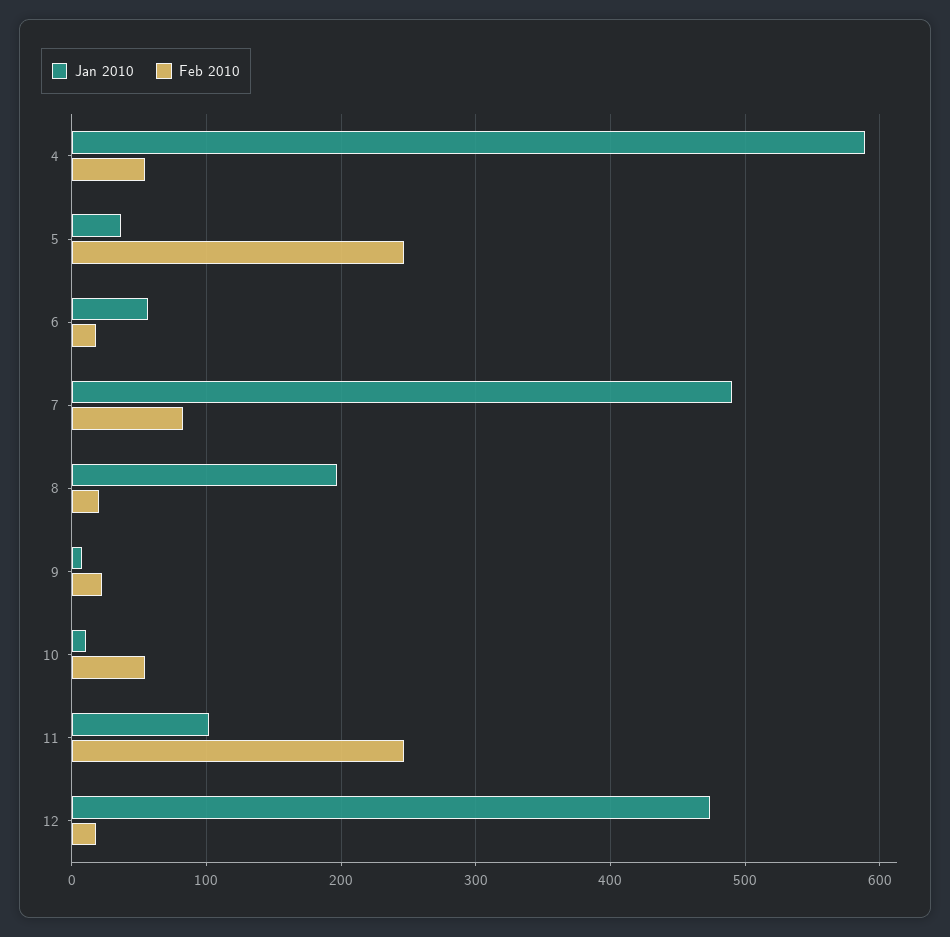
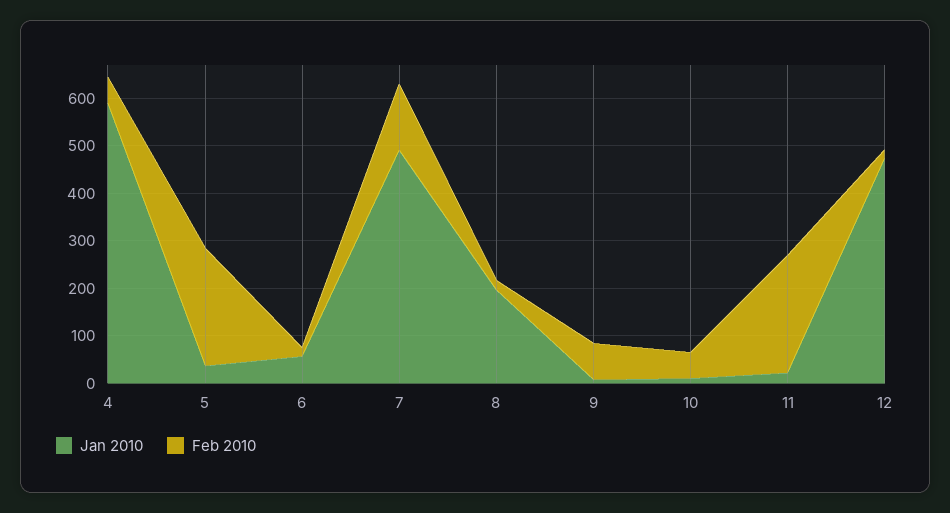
Feb 2010, 7: 80 -> 140
Feb 2010, 9: 20 -> 80
Jan 2010, 11: 100 -> 20

